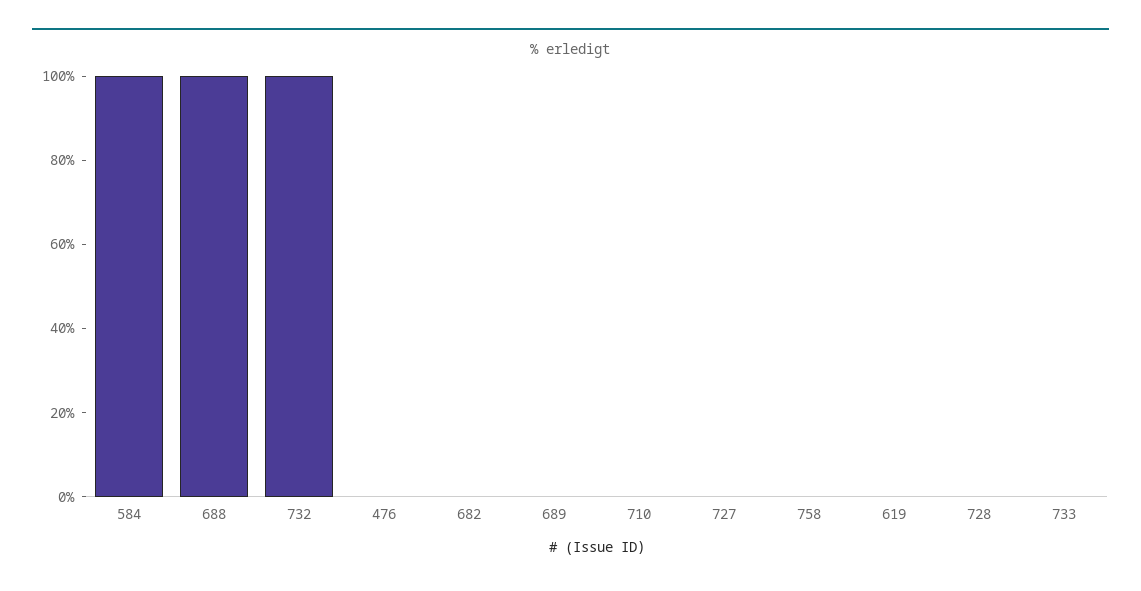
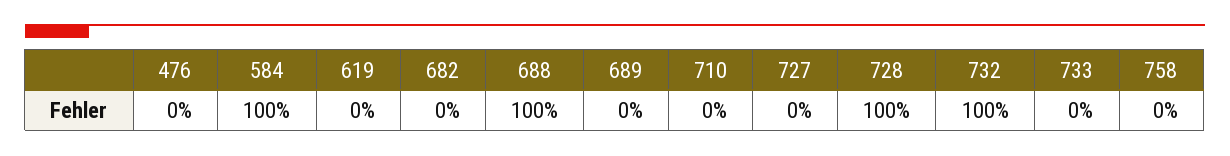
728: 0 -> 100

